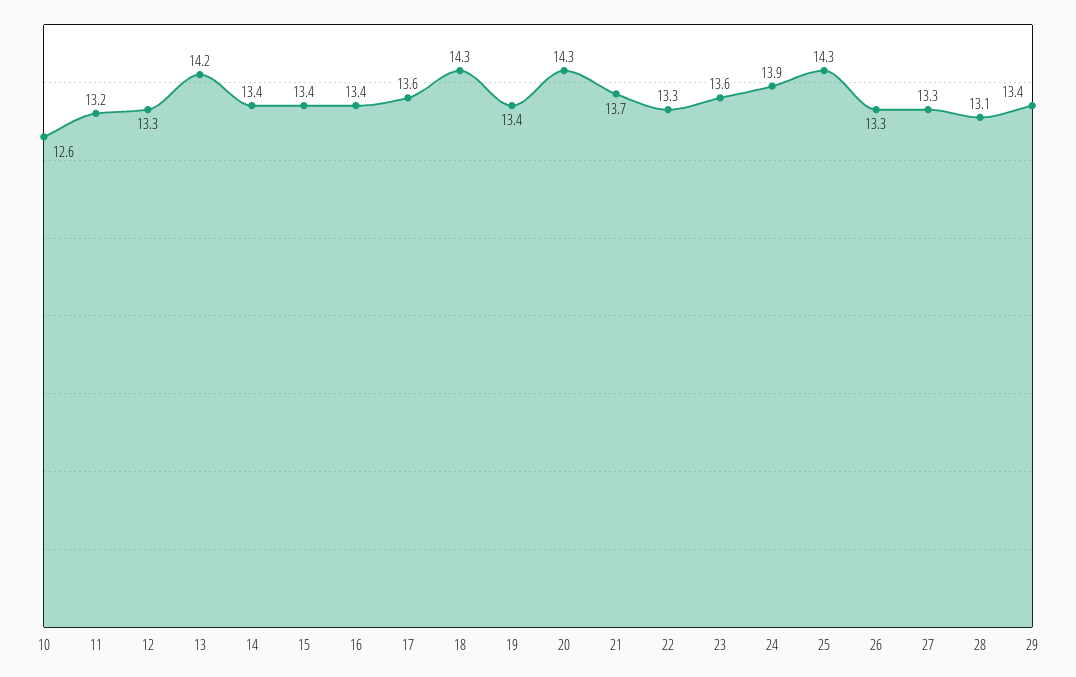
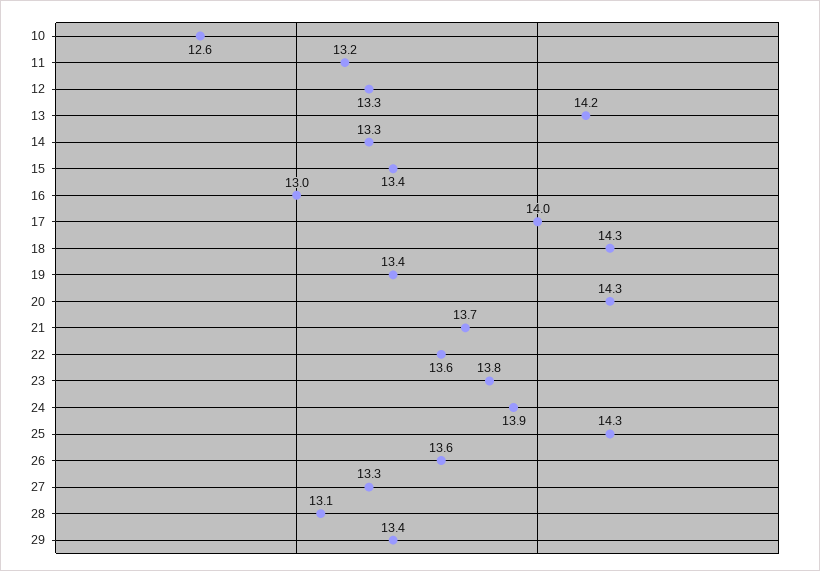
14: 13.4 -> 13.3
16: 13.4 -> 13
17: 13.6 -> 14
22: 13.3 -> 13.6
23: 13.6 -> 13.8
26: 13.3 -> 13.6

